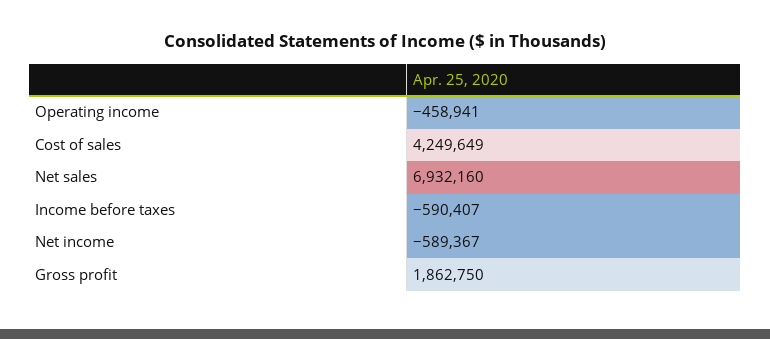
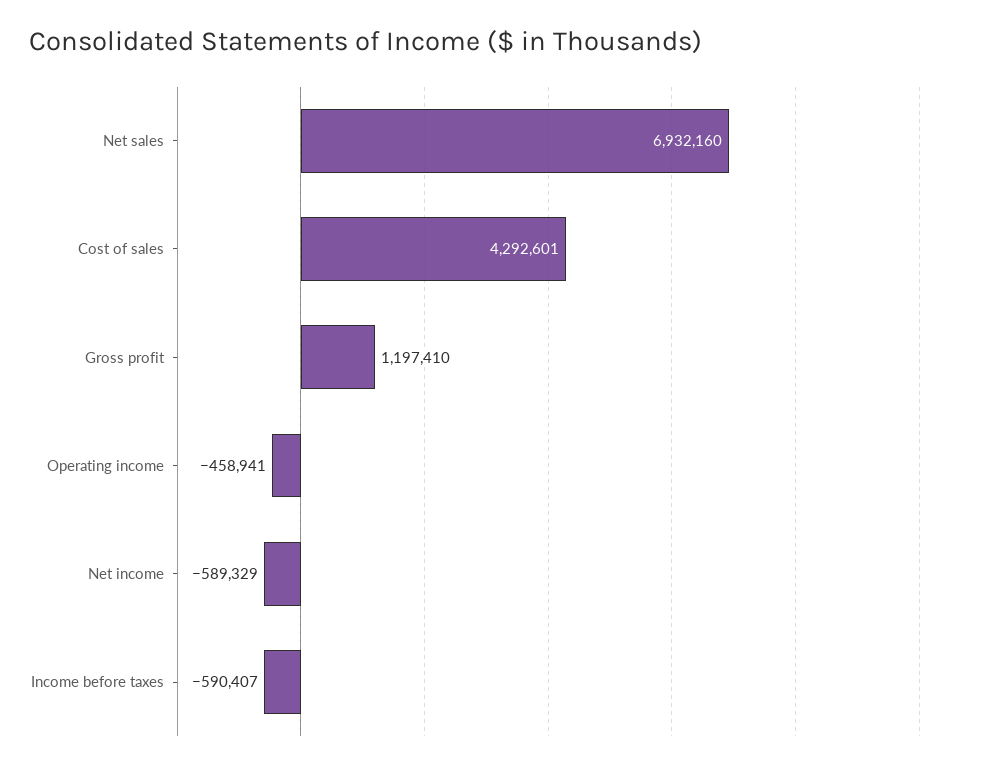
Cost of sales: 4249649 -> 4292601
Net income: -589367 -> -589329
Gross profit: 1862750 -> 1197410

